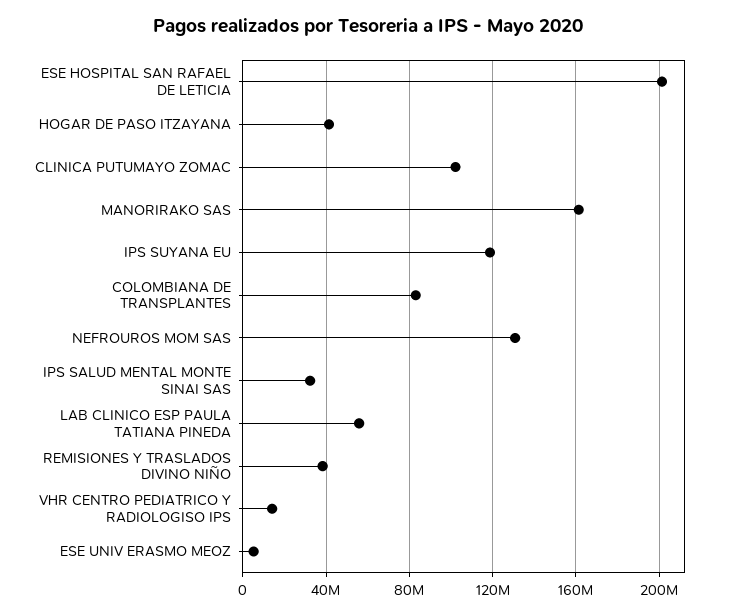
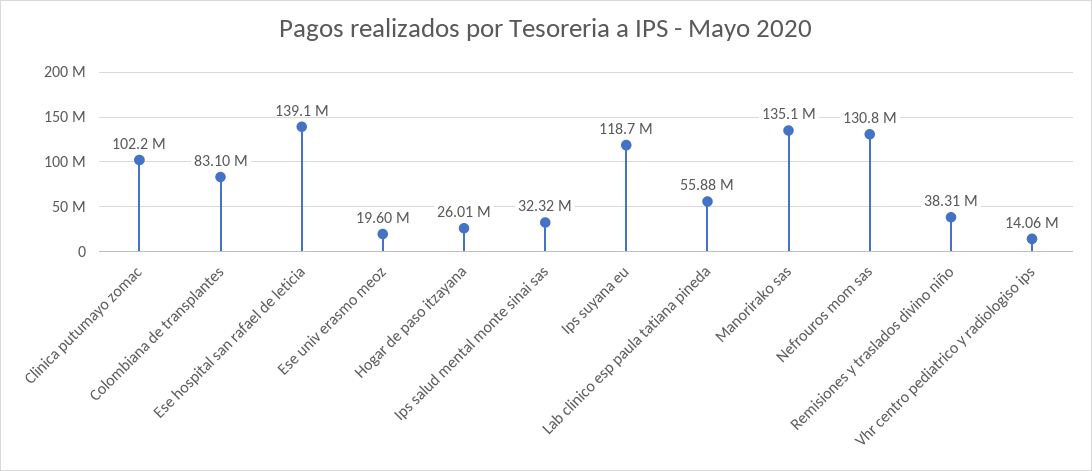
ESE HOSPITAL SAN RAFAEL DE LETICIA: 200000000 -> 139100000
HOGAR DE PASO ITZAYANA: 40000000 -> 26010000
MANORIRAKO SAS: 160000000 -> 135100000
ESE UNIV ERASMO MEOZ: 5000000 -> 19600000

